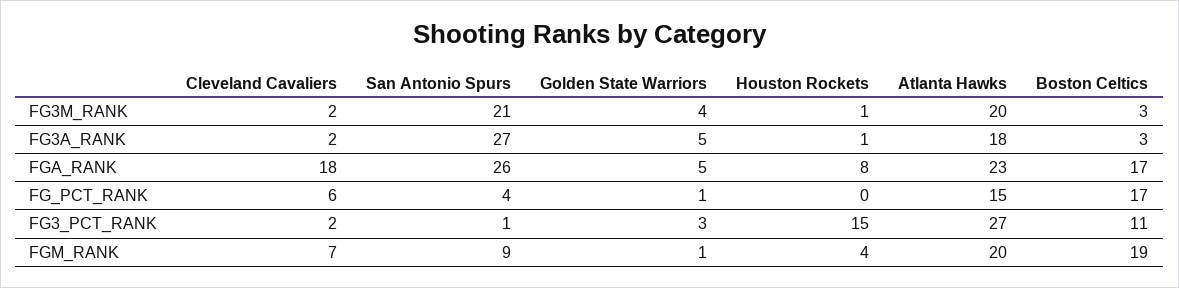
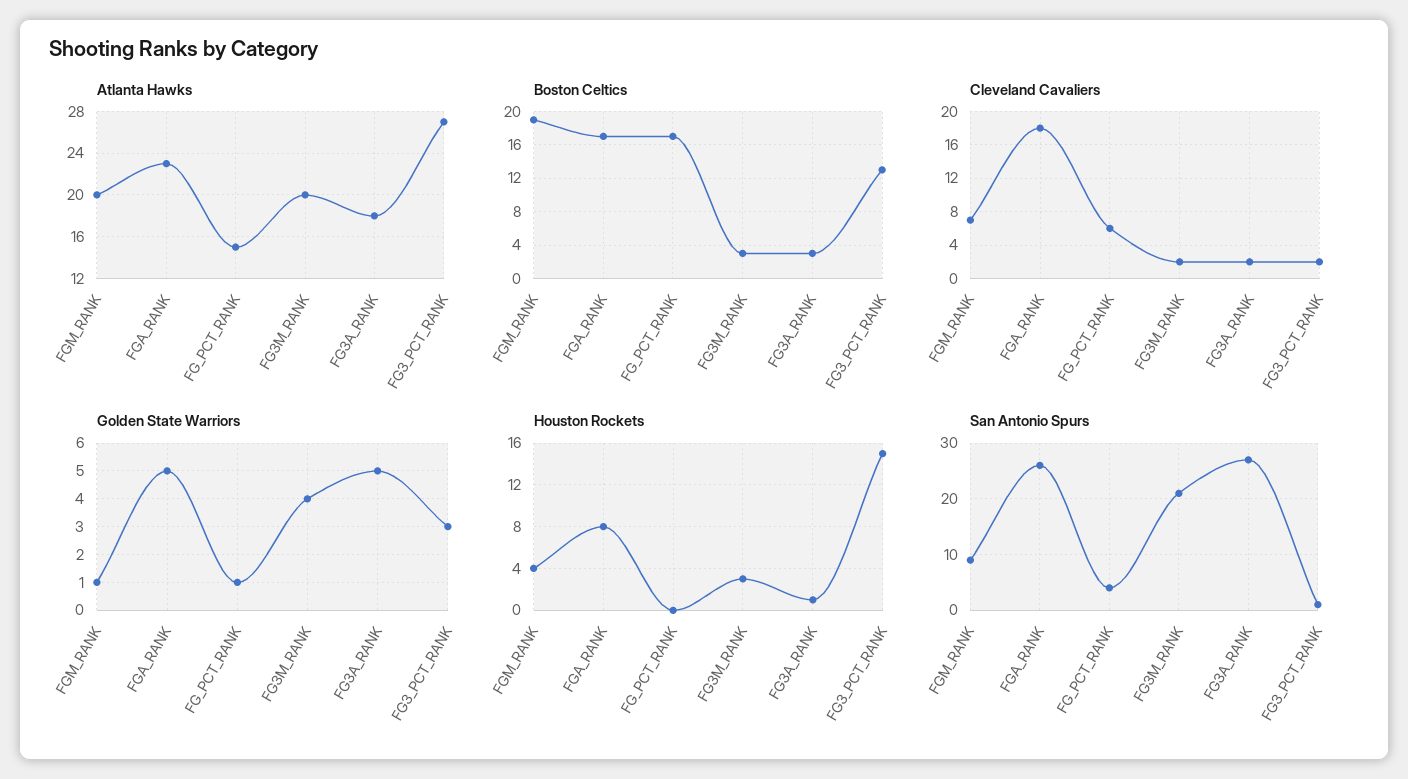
Houston Rockets, FG3M_RANK: 1 -> 3
Boston Celtics, FG3_PCT_RANK: 11 -> 13

